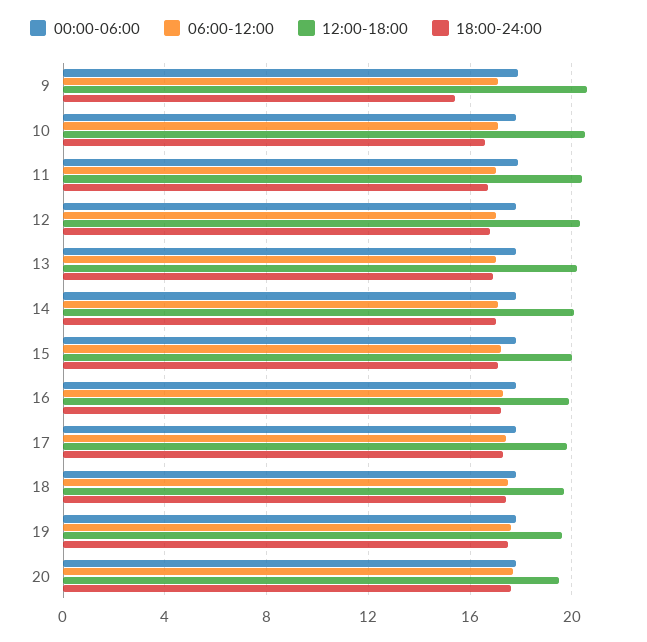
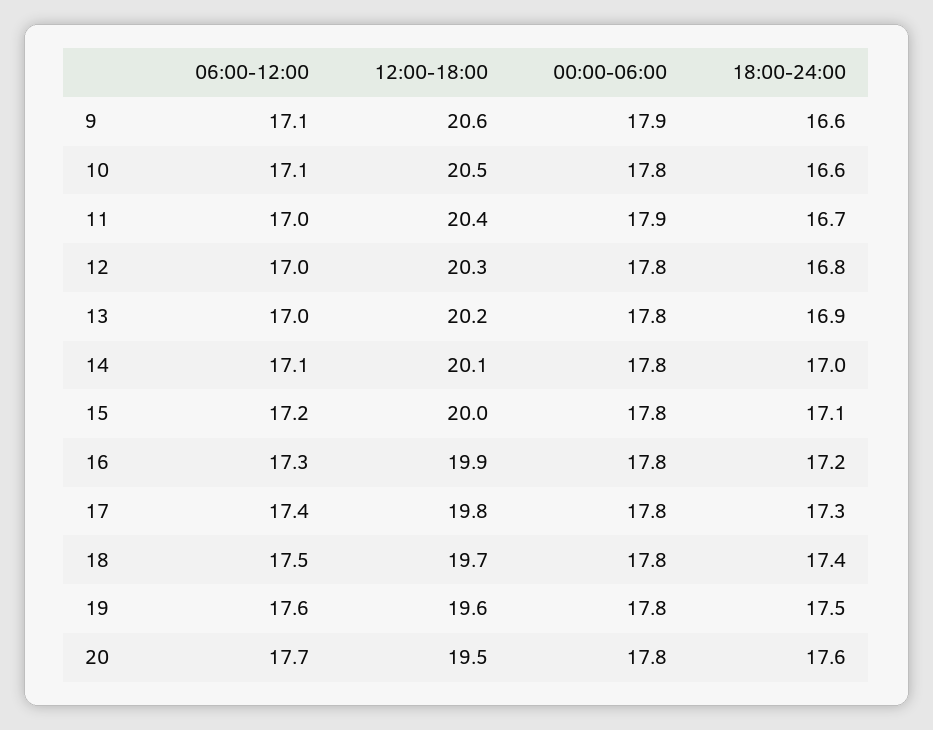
18:00-24:00, 9: 15.5 -> 16.6

